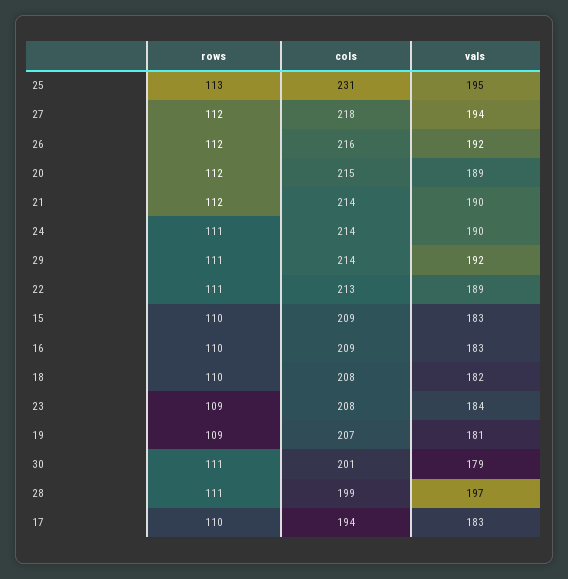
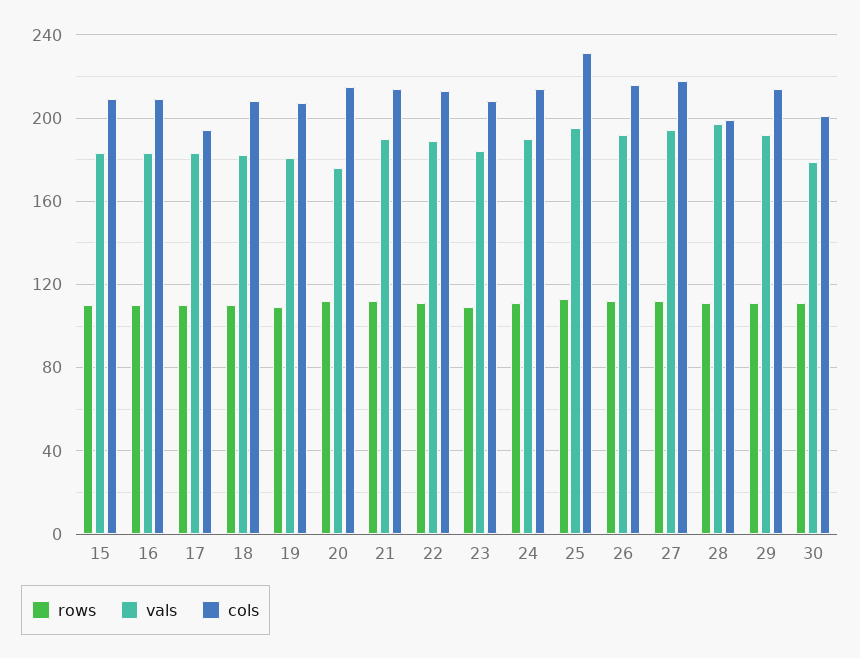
vals, 20: 189 -> 175

